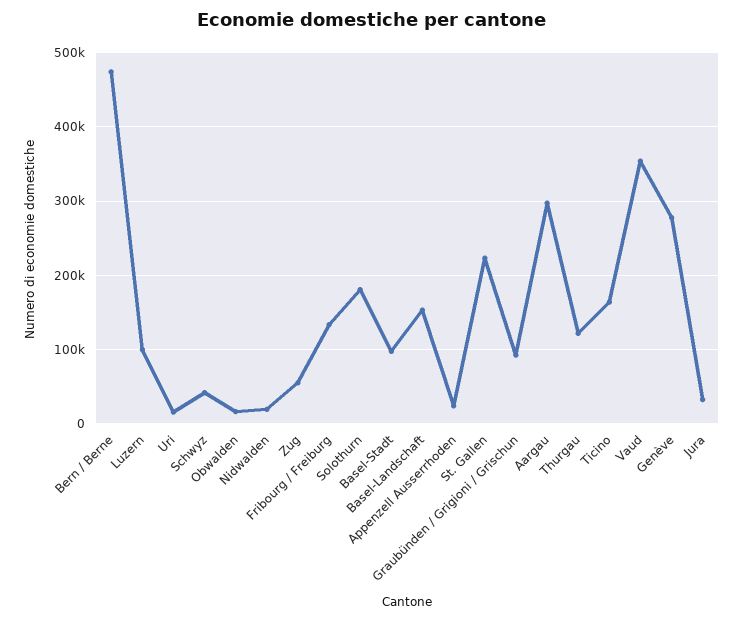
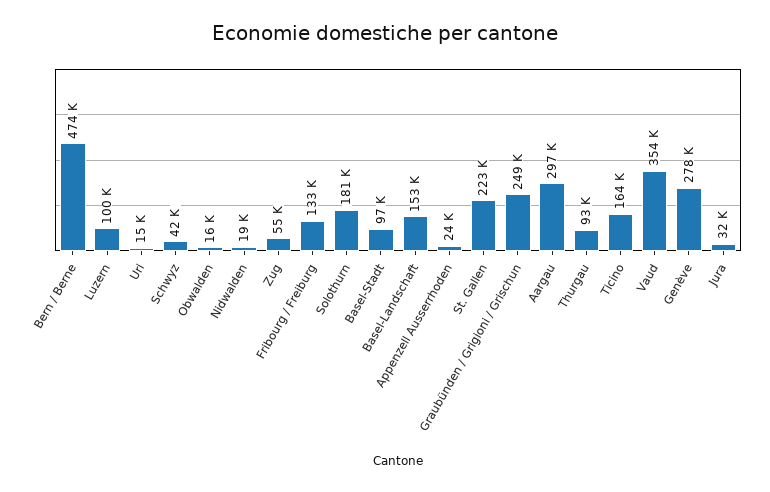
Graubünden / Grigioni / Grischun: 90000 -> 249000
Thurgau: 120000 -> 93000

